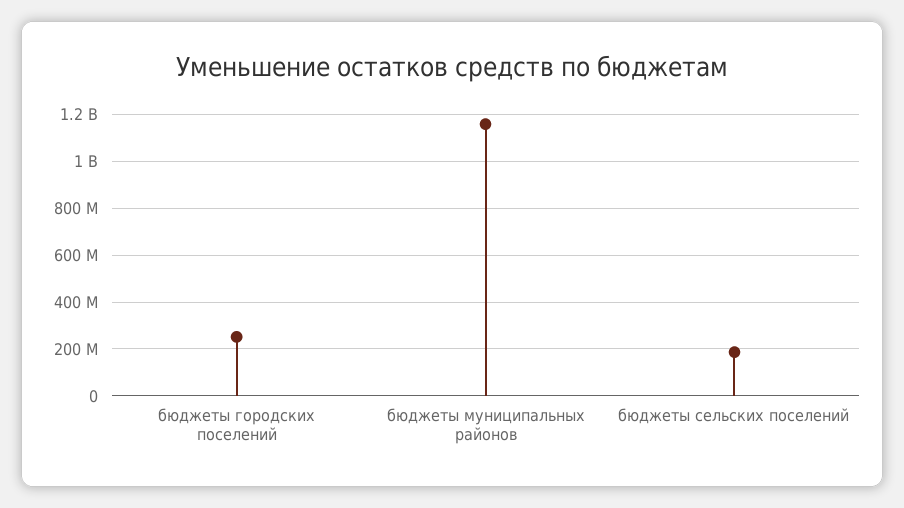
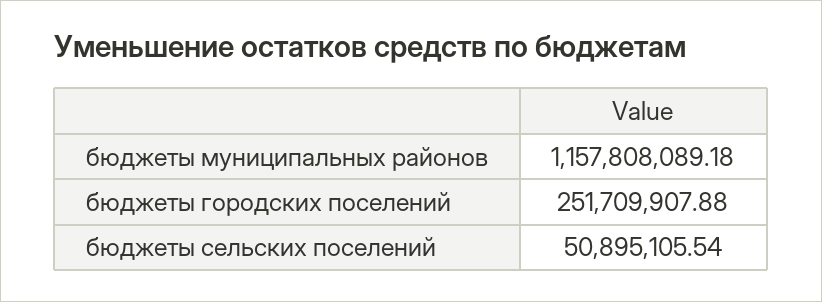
бюджеты сельских поселений: 200000000 -> 50895105.54

